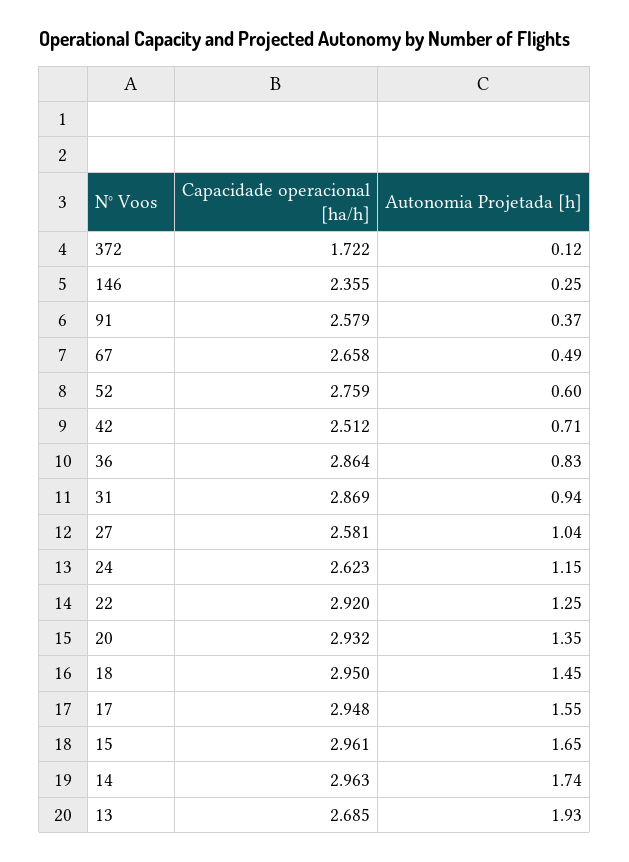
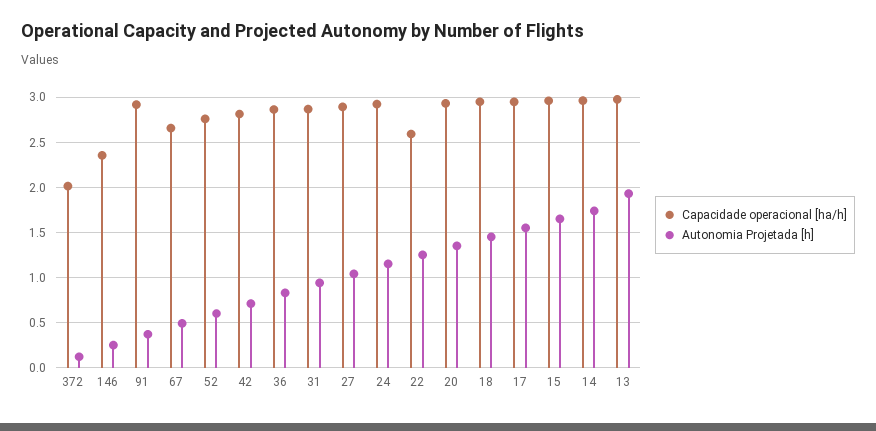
Capacidade operacional [ha/h], 372: 1.722 -> 2
Capacidade operacional [ha/h], 91: 2.579 -> 2.9
Capacidade operacional [ha/h], 42: 2.512 -> 2.8
Capacidade operacional [ha/h], 27: 2.581 -> 2.9
Capacidade operacional [ha/h], 24: 2.623 -> 2.9
Capacidade operacional [ha/h], 22: 2.92 -> 2.6
Capacidade operacional [ha/h], 13: 2.685 -> 3

